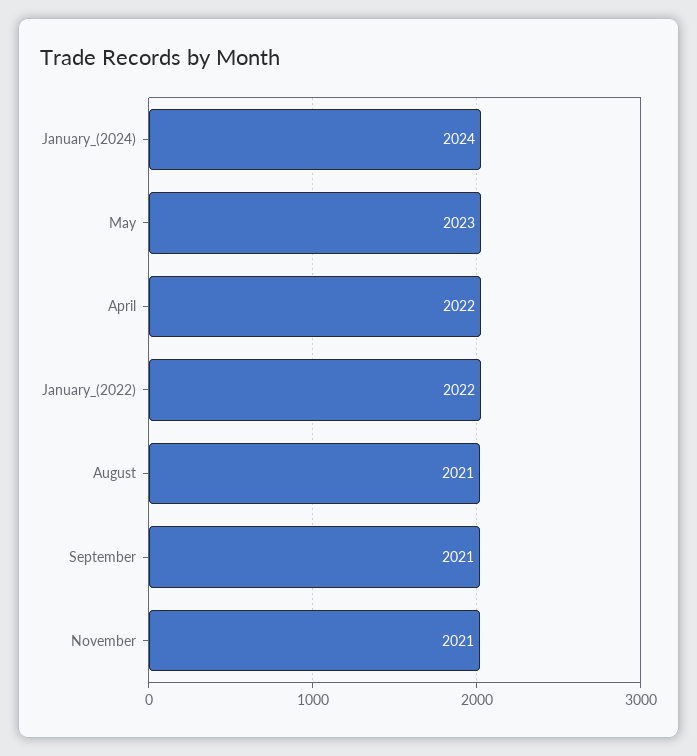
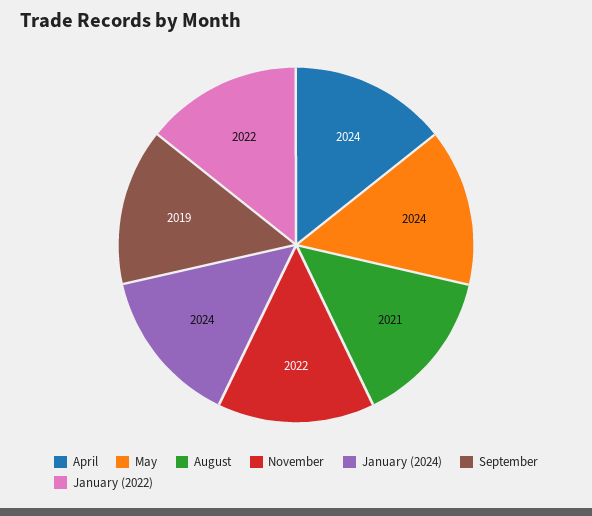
May: 2023 -> 2024
April: 2022 -> 2024
September: 2021 -> 2019
November: 2021 -> 2022

